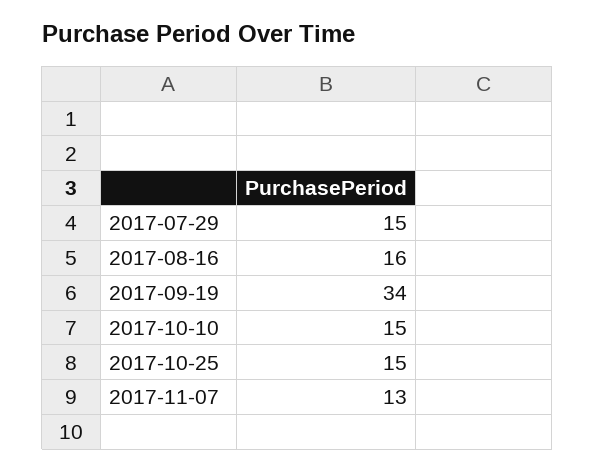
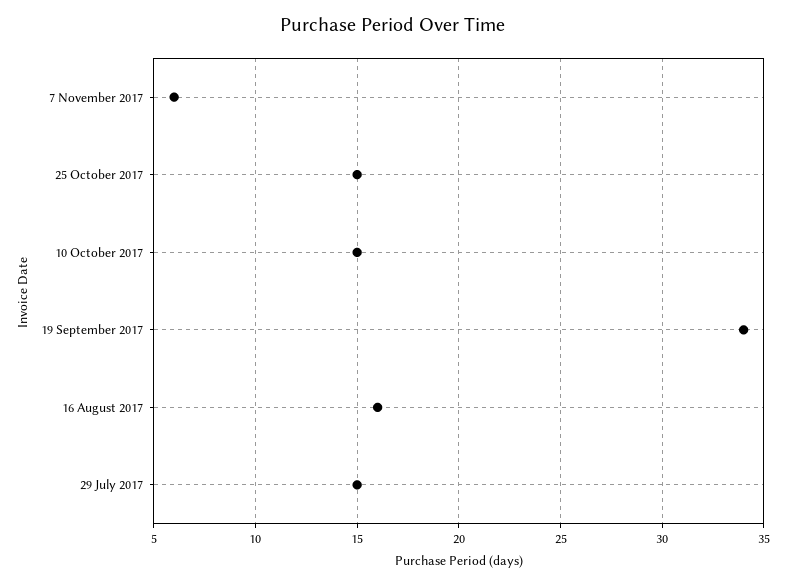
2017-11-07: 13 -> 6

